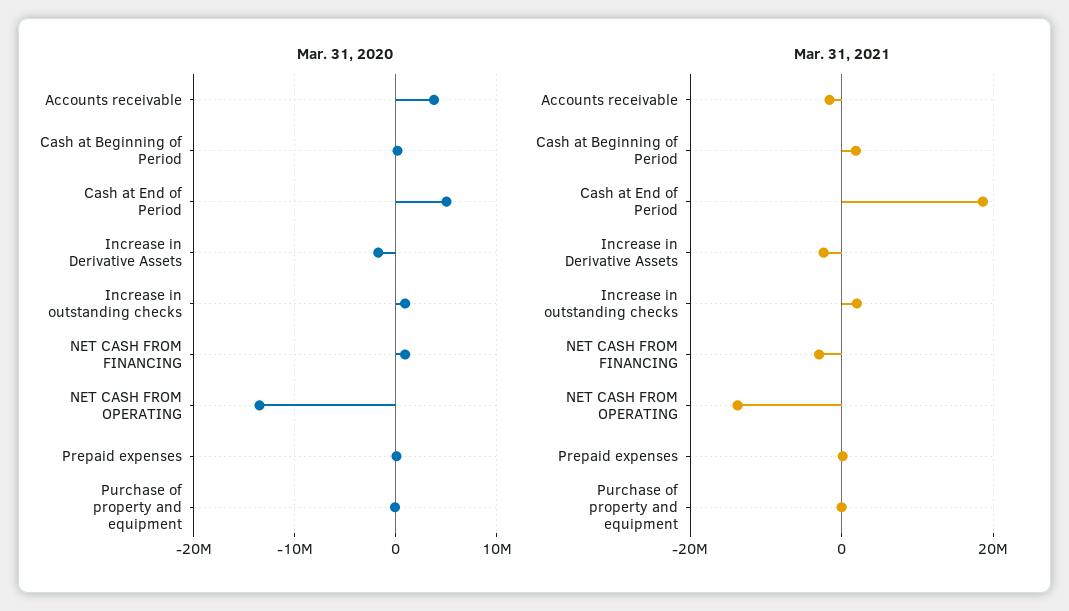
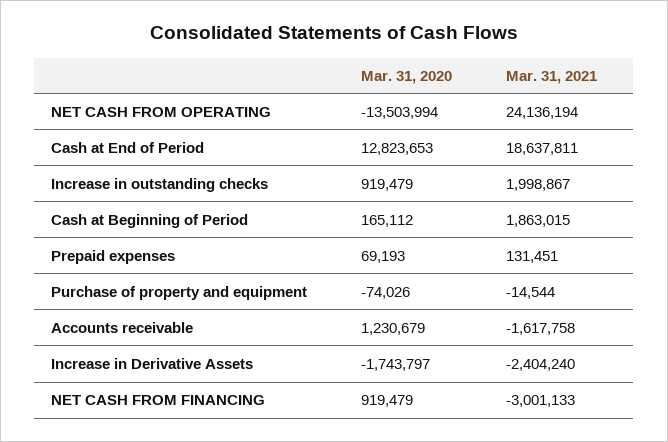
Mar. 31, 2020, Accounts receivable: 4000000 -> 1230679
Mar. 31, 2020, Cash at End of Period: 5000000 -> 12823653
Mar. 31, 2021, NET CASH FROM OPERATING: -14000000 -> 24136194

